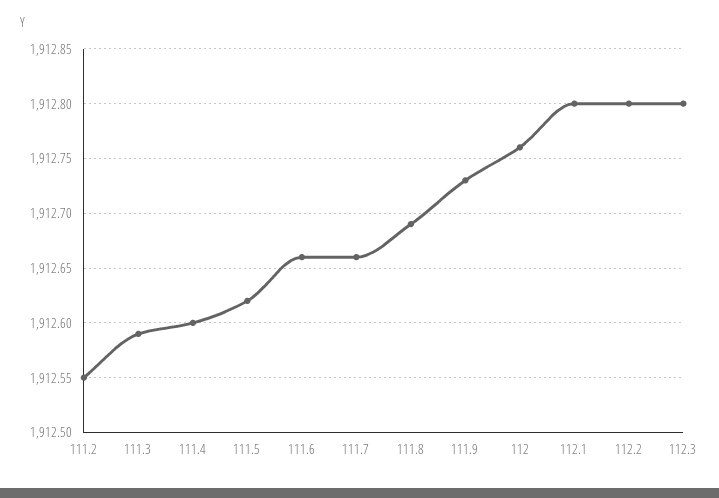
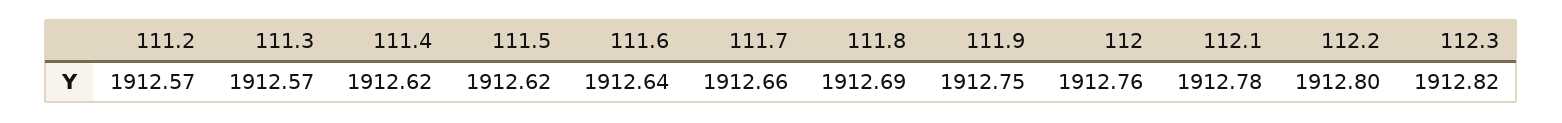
111.2: 1912.55 -> 1912.57
111.3: 1912.59 -> 1912.57
111.4: 1912.6 -> 1912.62
111.6: 1912.66 -> 1912.64
111.9: 1912.73 -> 1912.75
112.1: 1912.8 -> 1912.78
112.3: 1912.8 -> 1912.82

